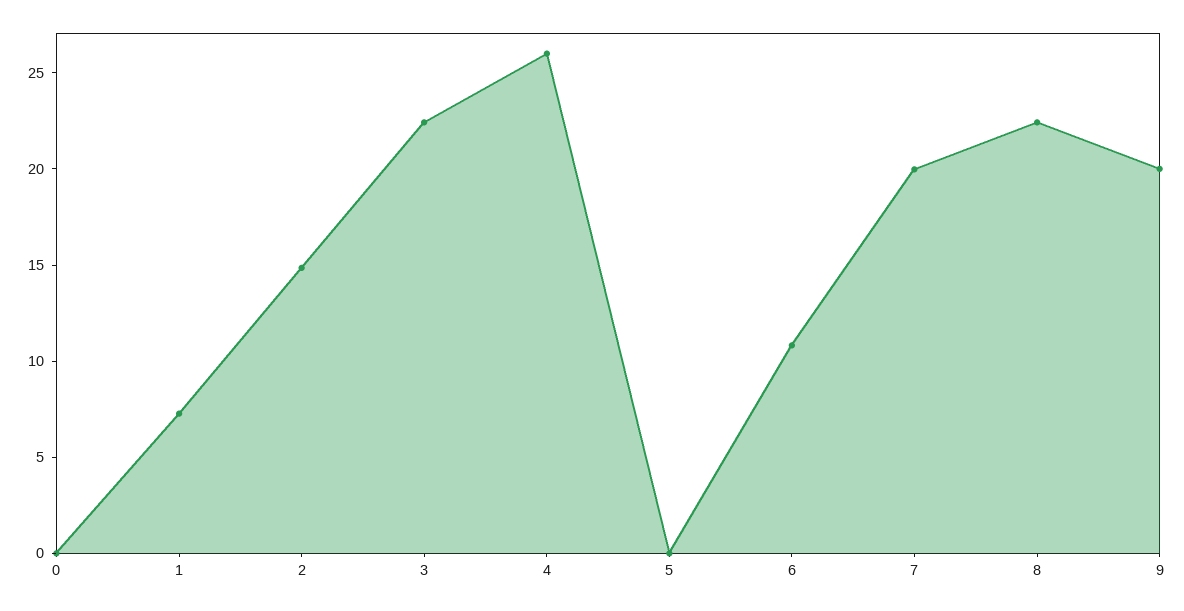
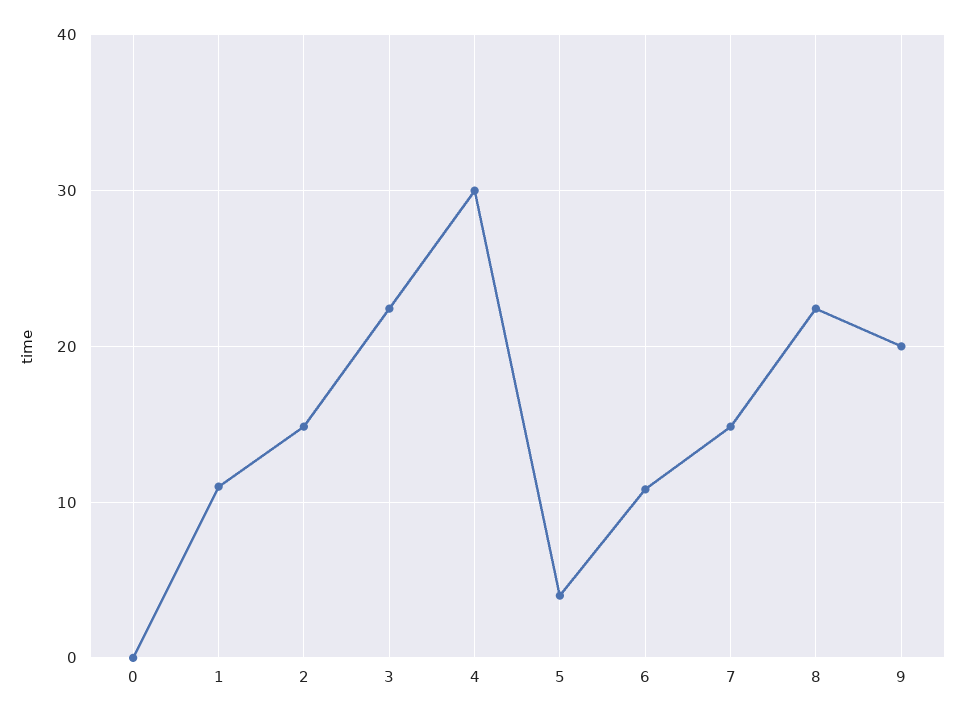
1: 7 -> 11
4: 26 -> 30
5: 0 -> 4
7: 20 -> 15

